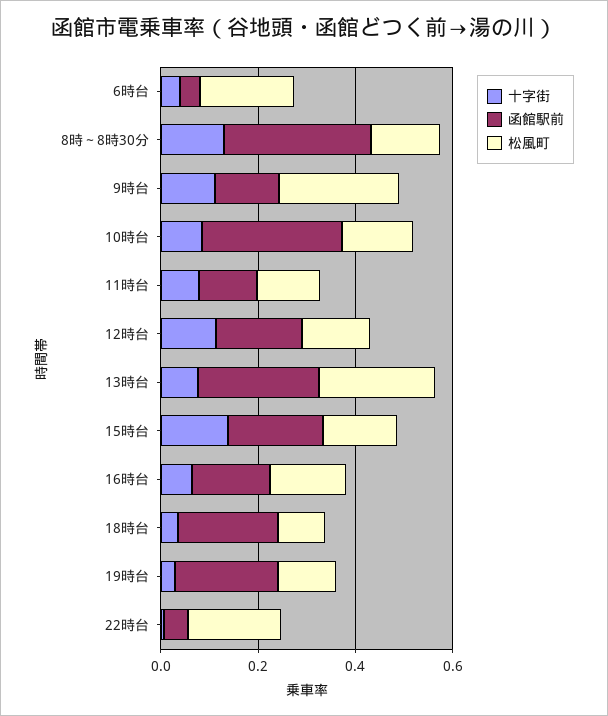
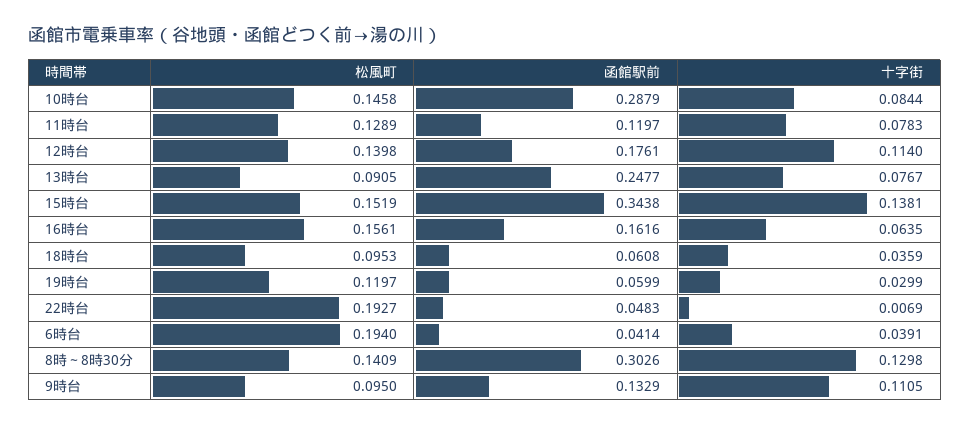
松風町, 9時台: 0.25 -> 0.095
松風町, 13時台: 0.25 -> 0.0905
函館駅前, 15時台: 0.2 -> 0.3438
函館駅前, 18時台: 0.2 -> 0.0608
函館駅前, 19時台: 0.2 -> 0.0599

